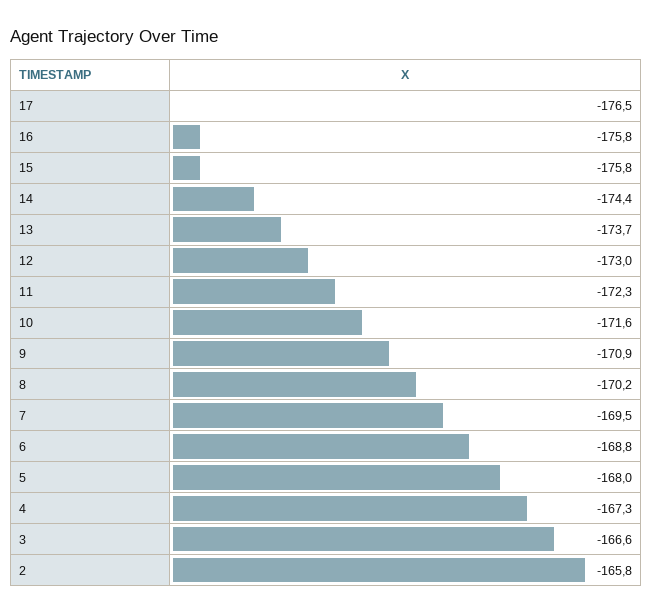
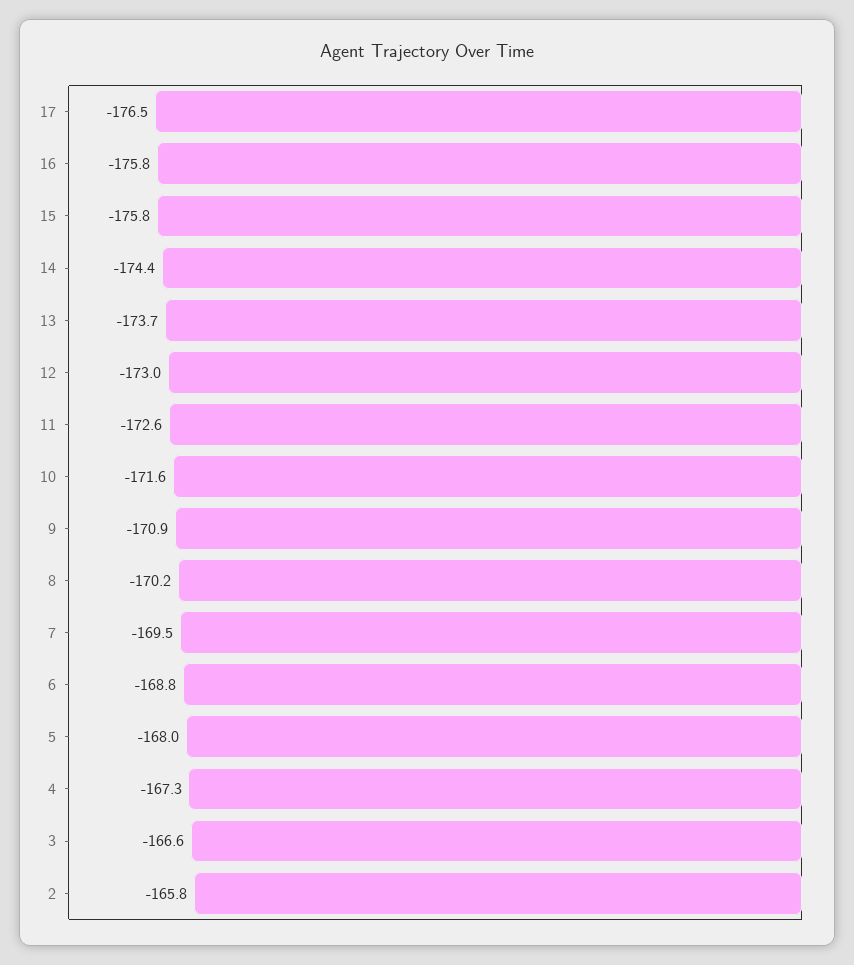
11: -172.3 -> -172.6

